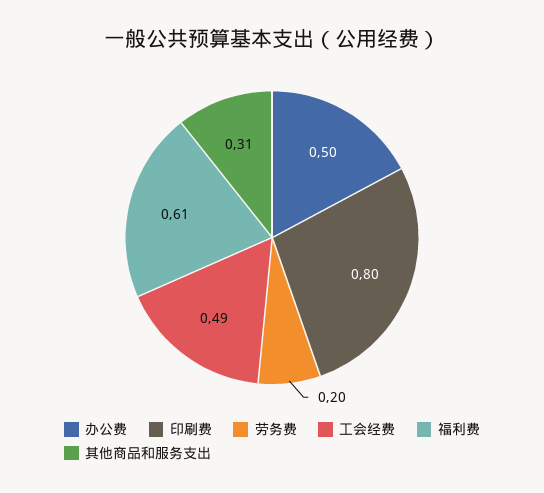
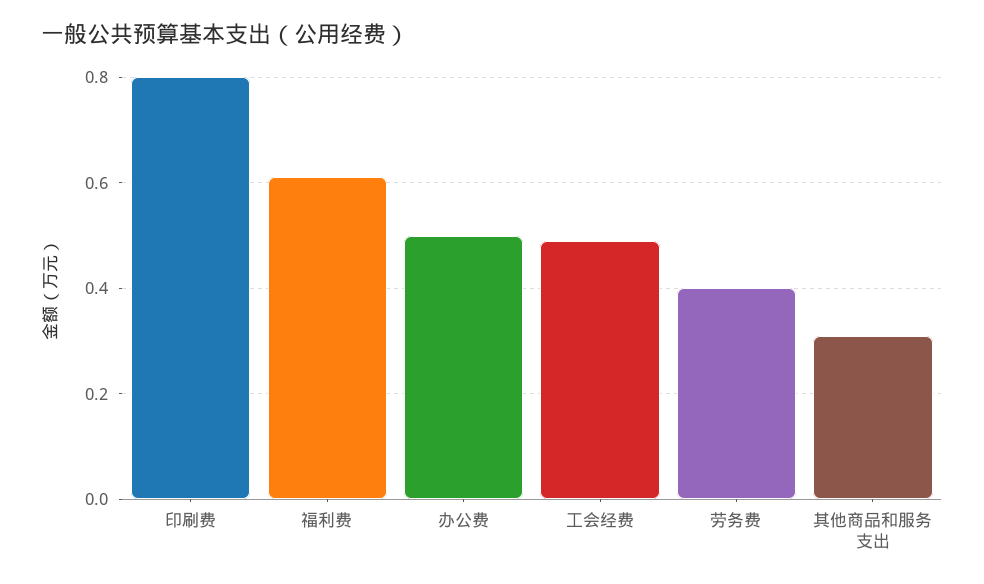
劳务费: 0.2 -> 0.4

